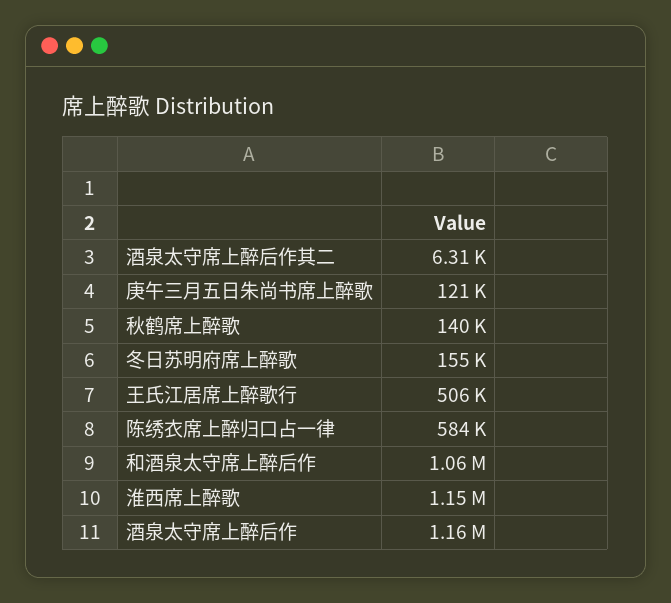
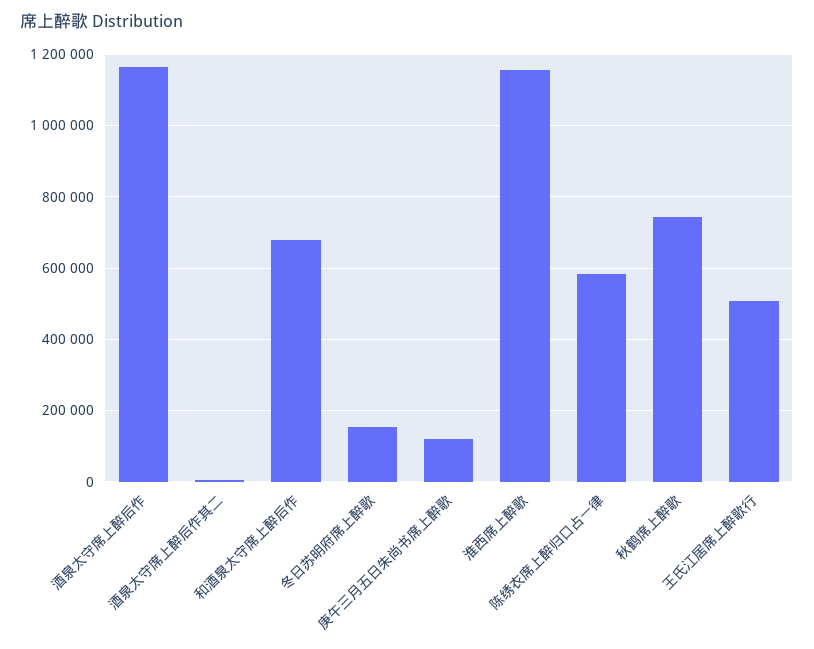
秋鹤席上醉歌: 140000 -> 740000
和酒泉太守席上醉后作: 1060000 -> 680000

